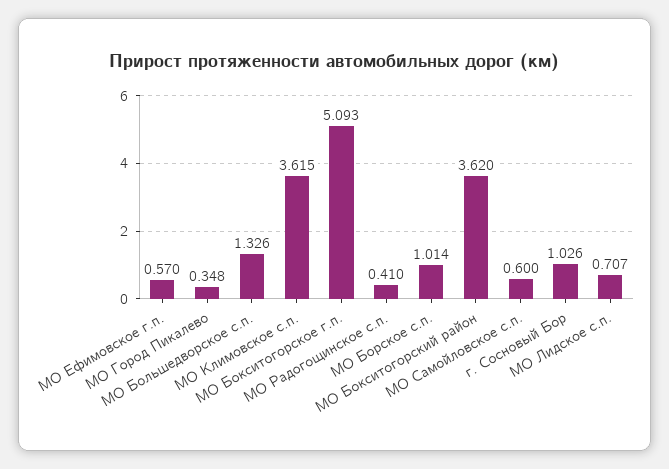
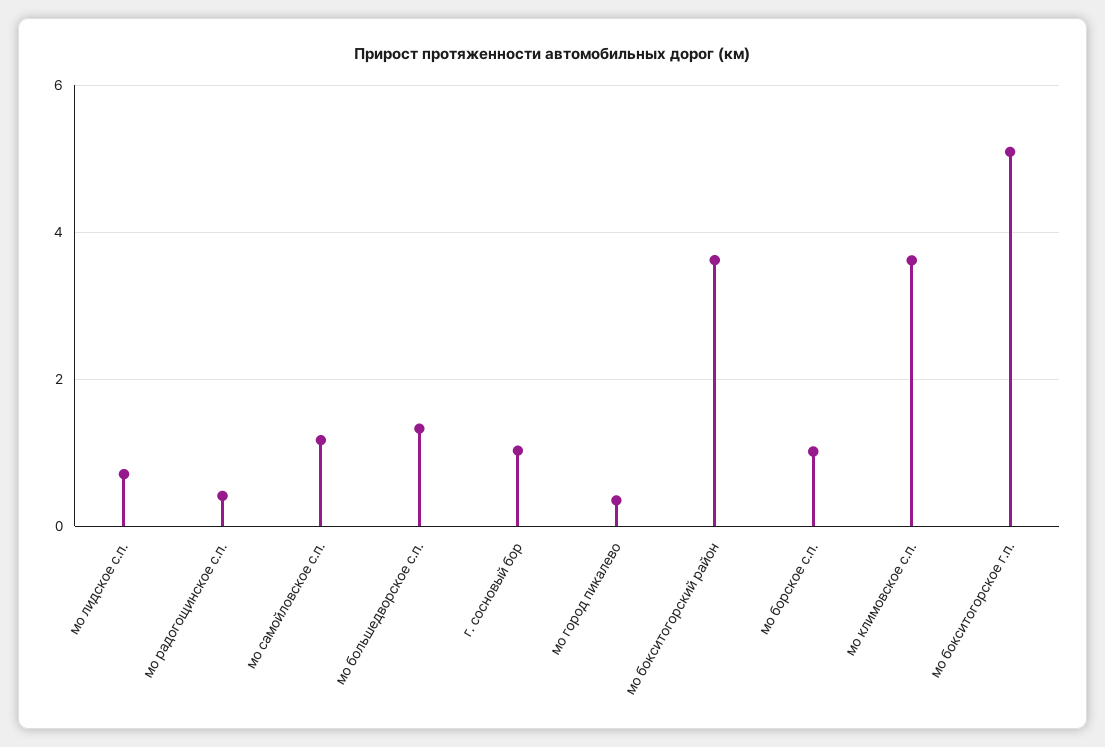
МО Ефимовское г.п.: 0.57 -> none
МО Самойловское с.п.: 0.6 -> 1.2

